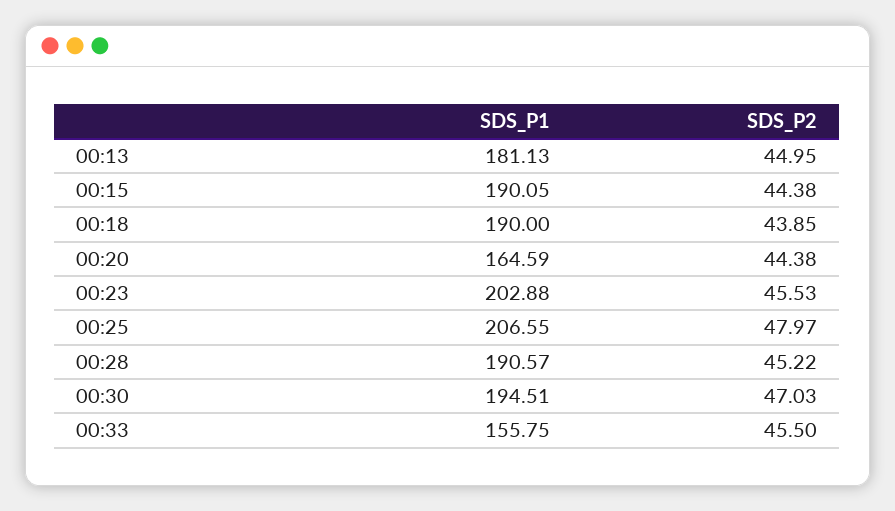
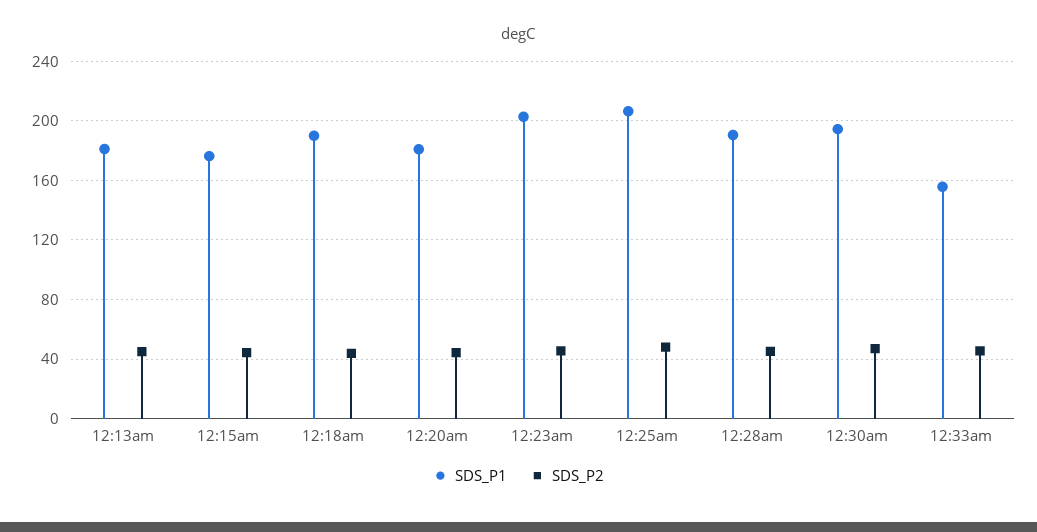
SDS_P1, 00:15: 190.05 -> 175
SDS_P1, 00:20: 164.59 -> 180

